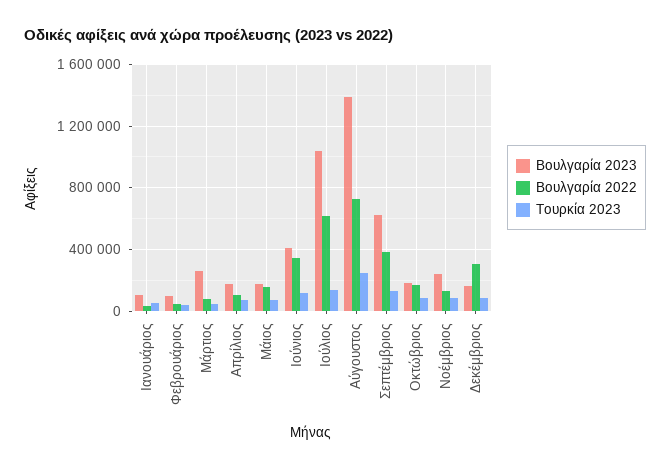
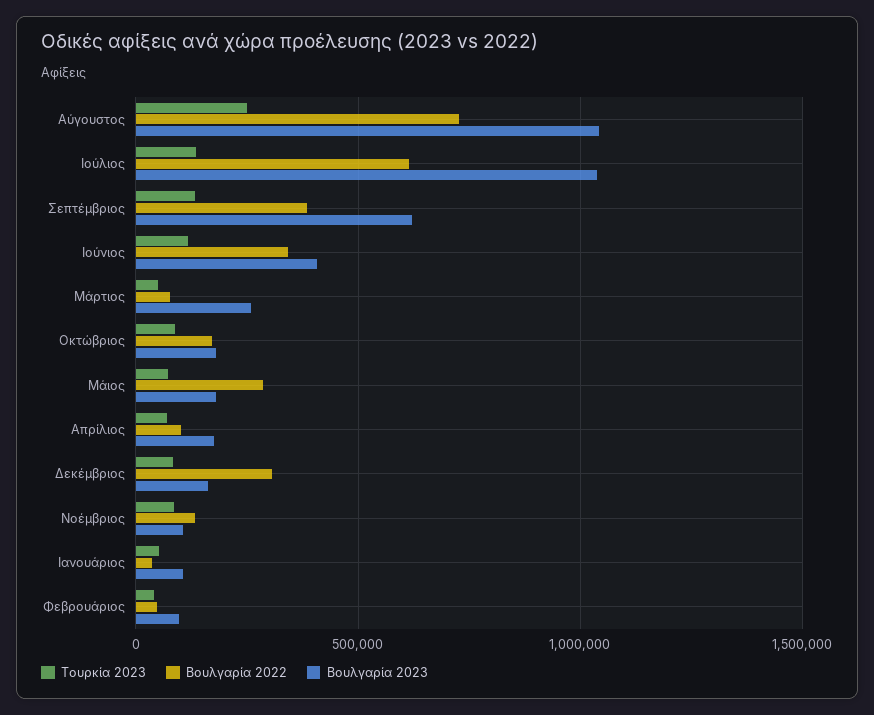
Βουλγαρία 2022, Μάιος: 150000 -> 300000
Βουλγαρία 2023, Αύγουστος: 1400000 -> 1050000
Βουλγαρία 2023, Νοέμβριος: 250000 -> 100000

